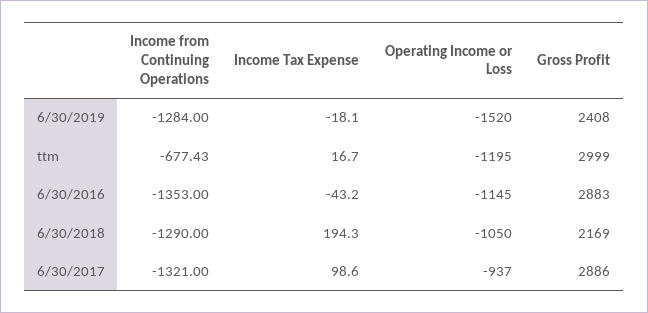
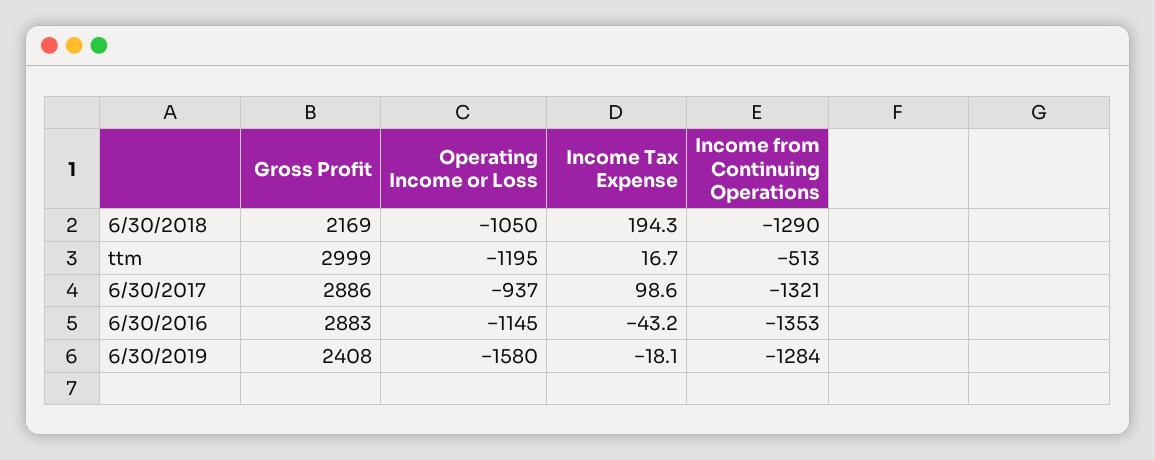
Operating Income or Loss, 6/30/2019: -1520 -> -1580
Income from Continuing Operations, ttm: -677.43 -> -513

